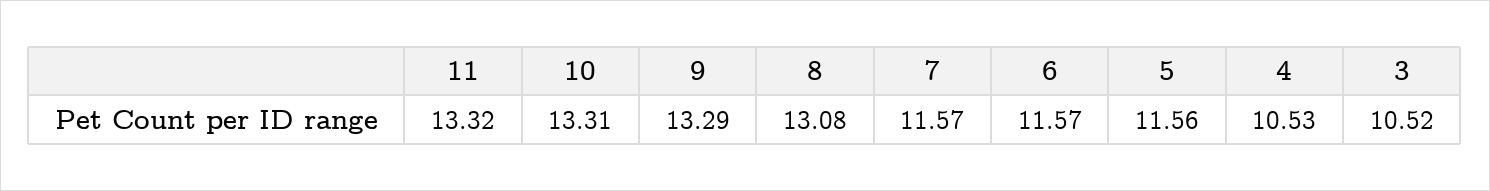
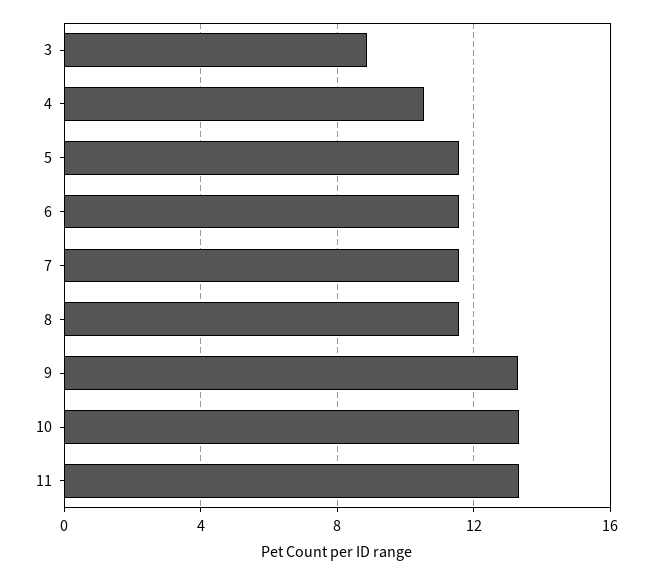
8: 13.08 -> 11.5
3: 10.52 -> 9

